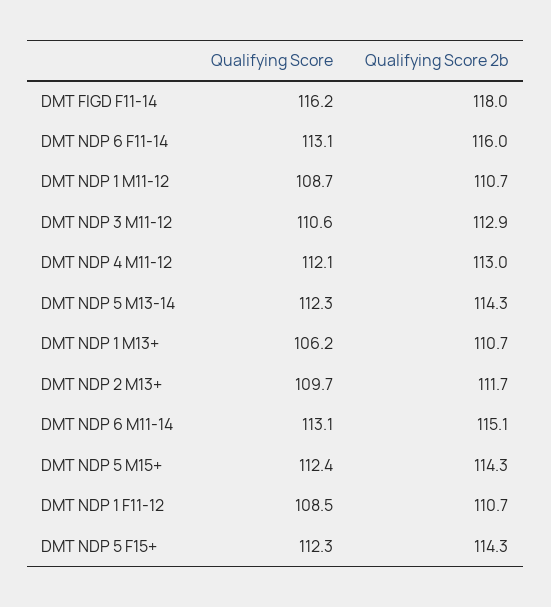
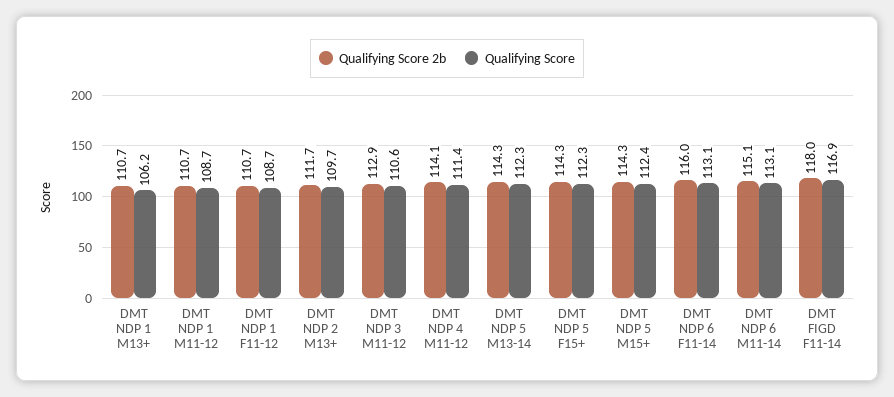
Qualifying Score, DMT FIGD F11-14: 116.2 -> 116.9
Qualifying Score, DMT NDP 4 M11-12: 112.1 -> 111.4
Qualifying Score 2b, DMT NDP 4 M11-12: 113 -> 114.1
Qualifying Score, DMT NDP 1 F11-12: 108.5 -> 108.7

